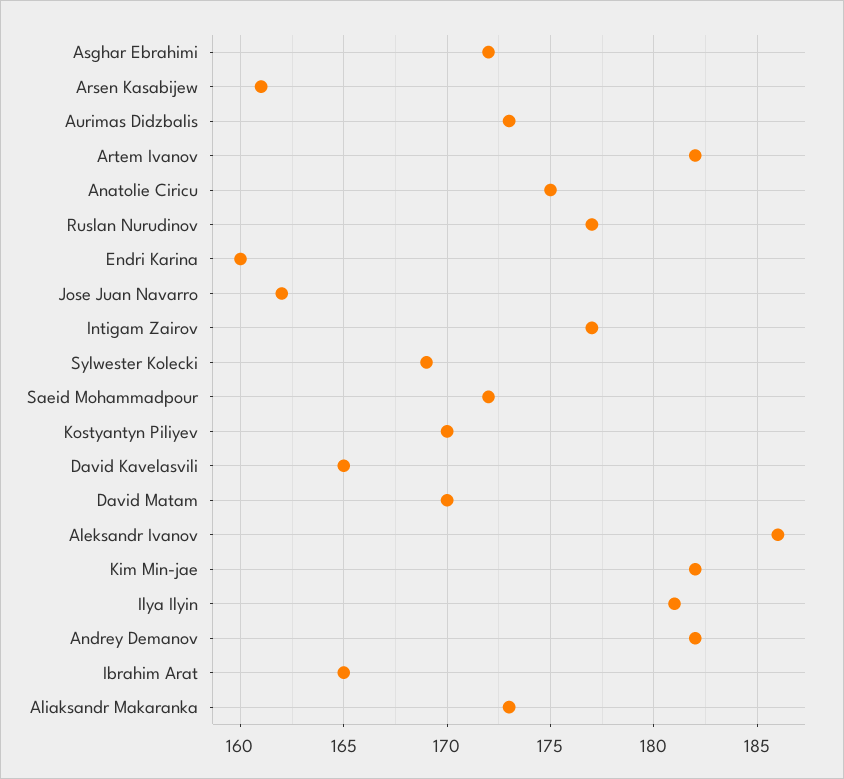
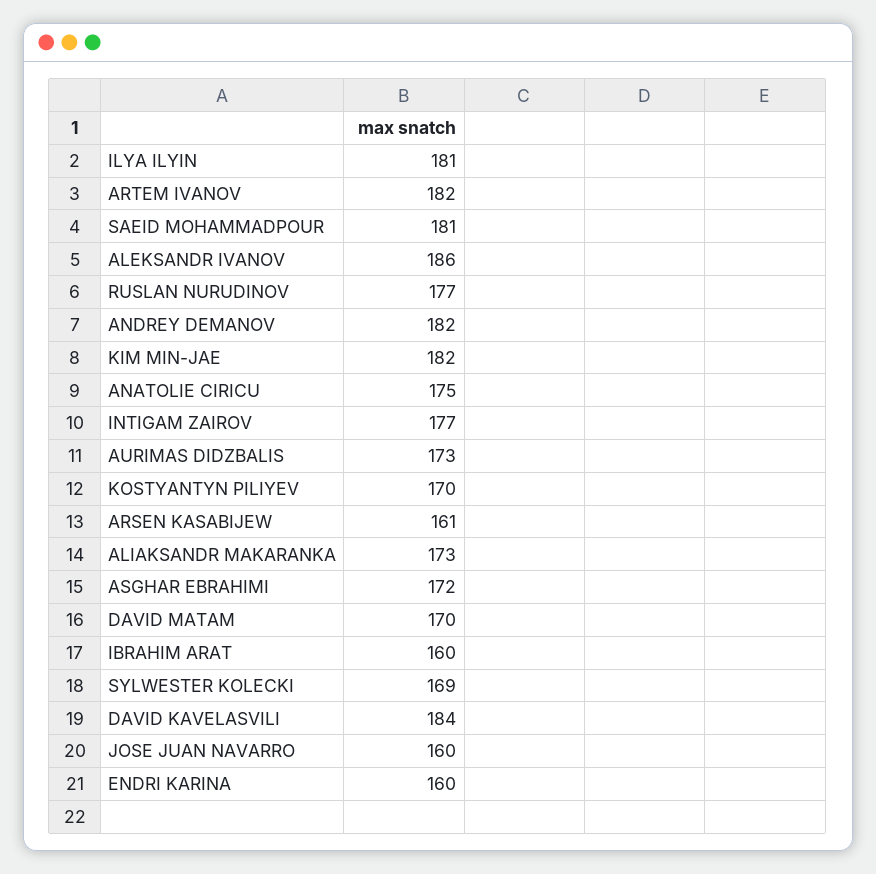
Jose Juan Navarro: 162 -> 160
Saeid Mohammadpour: 172 -> 181
David Kavelasvili: 165 -> 184
Ibrahim Arat: 165 -> 160

